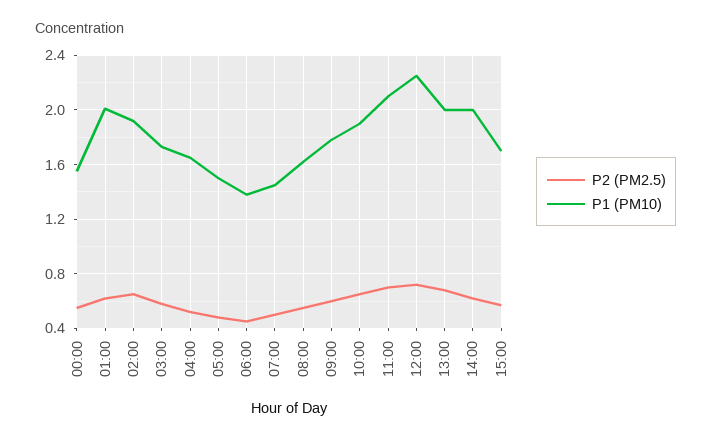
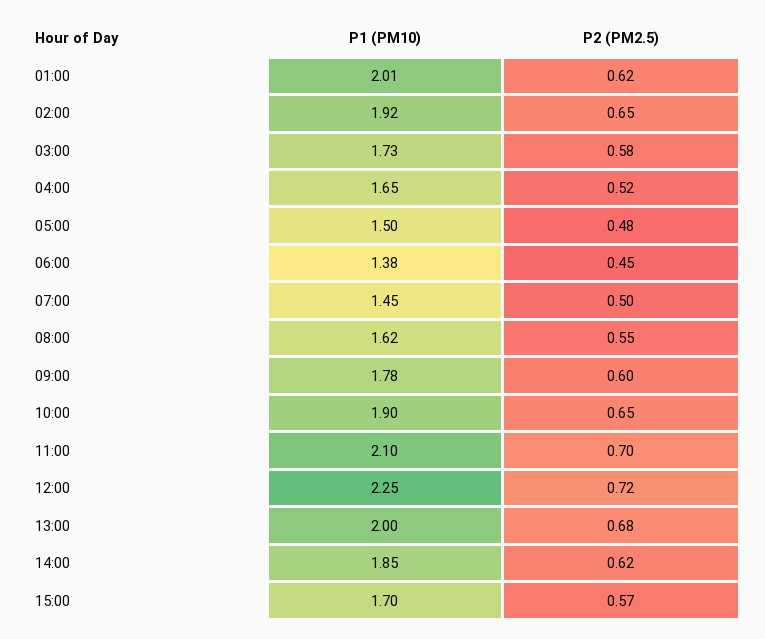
P2 (PM2.5), 00:00: 0.55 -> none
P1 (PM10), 00:00: 1.55 -> none
P1 (PM10), 14:00: 2 -> 1.85

